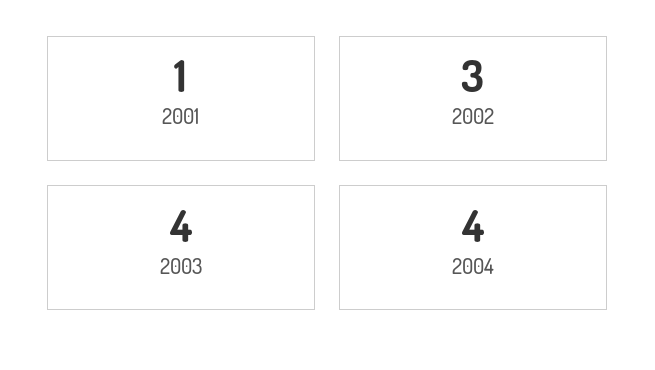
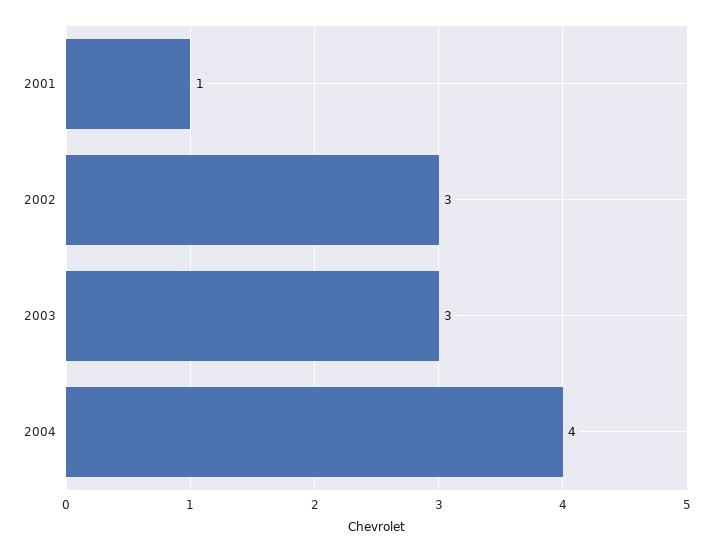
2003: 4 -> 3

